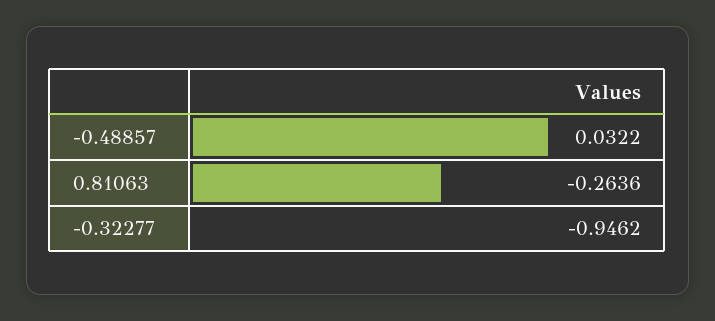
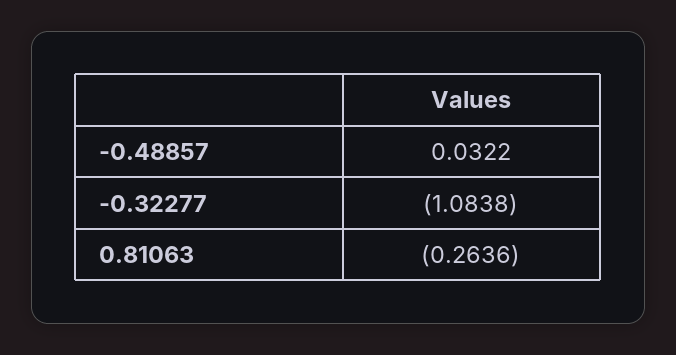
-0.32277: -0.9462 -> -1.0838

